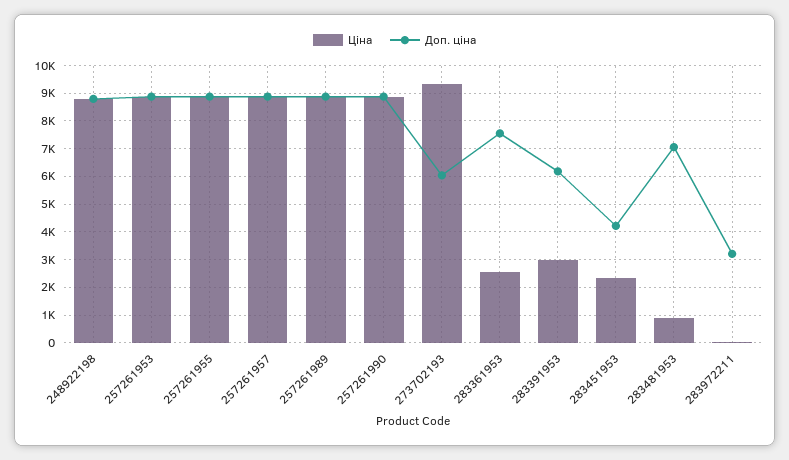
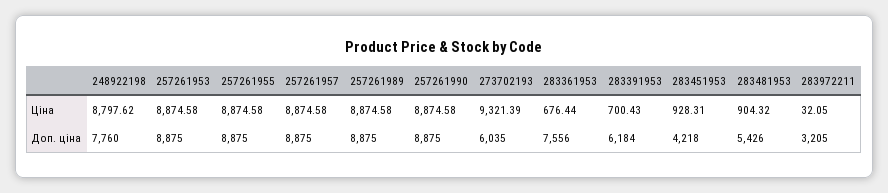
Доп. ціна, 248922198: 8750 -> 7760
Ціна, 283361953: 2500 -> 676.44
Ціна, 283391953: 3000 -> 700.43
Ціна, 283451953: 2250 -> 928.31
Доп. ціна, 283481953: 7000 -> 5426

